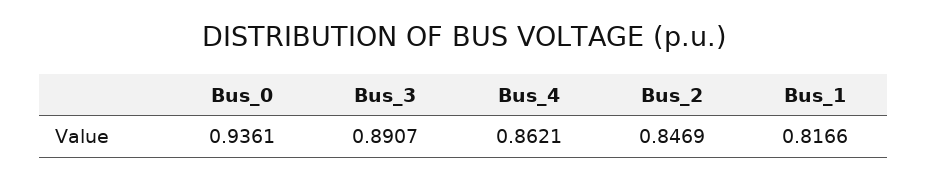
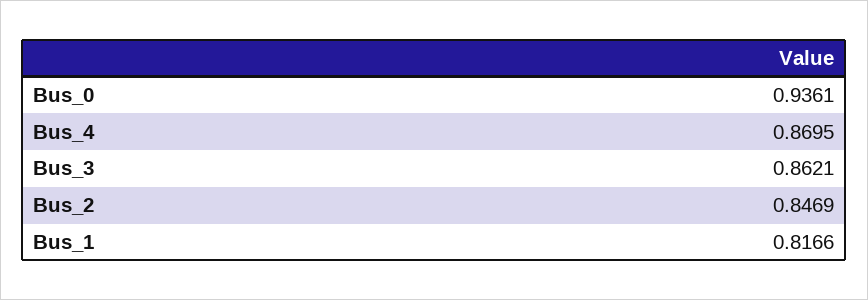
Bus_3: 0.8907 -> 0.8621
Bus_4: 0.8621 -> 0.8695

